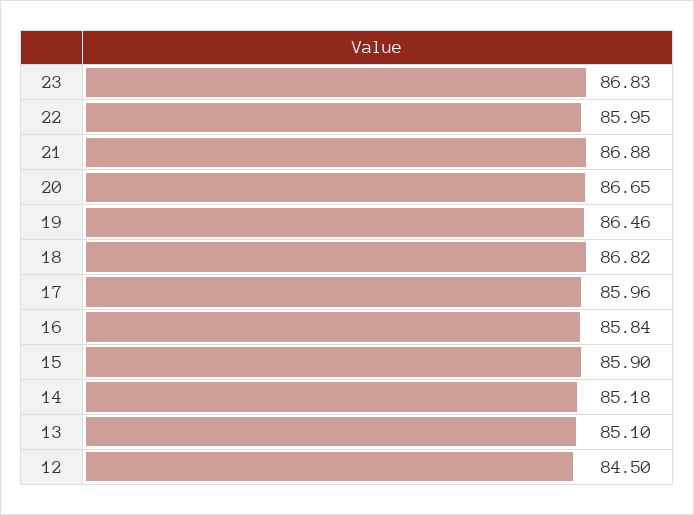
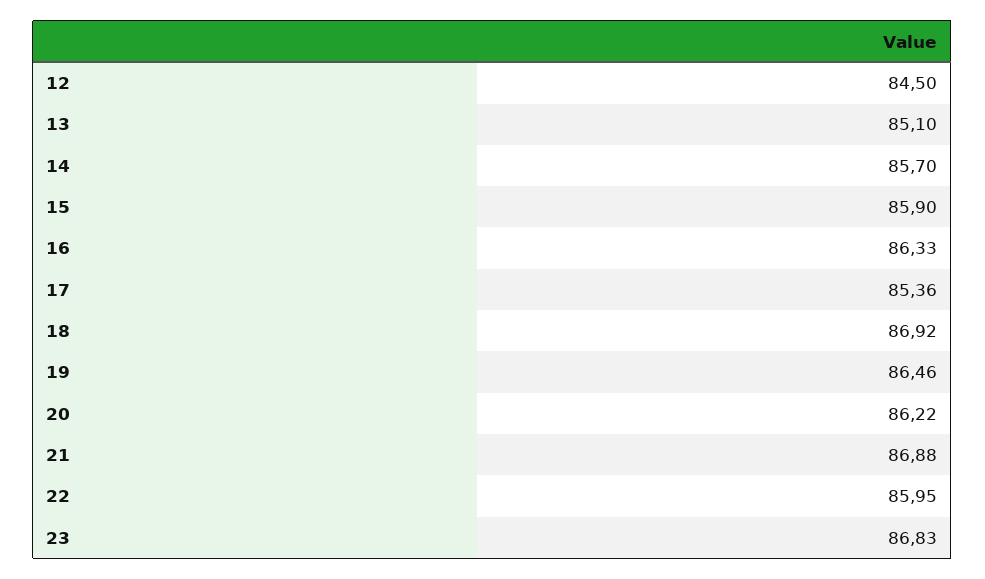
20: 86.65 -> 86.22
18: 86.82 -> 86.92
17: 85.96 -> 85.36
16: 85.84 -> 86.33
14: 85.18 -> 85.7

